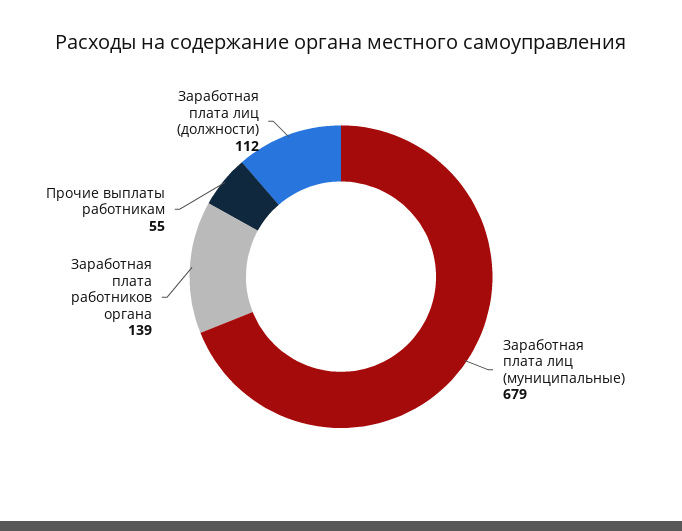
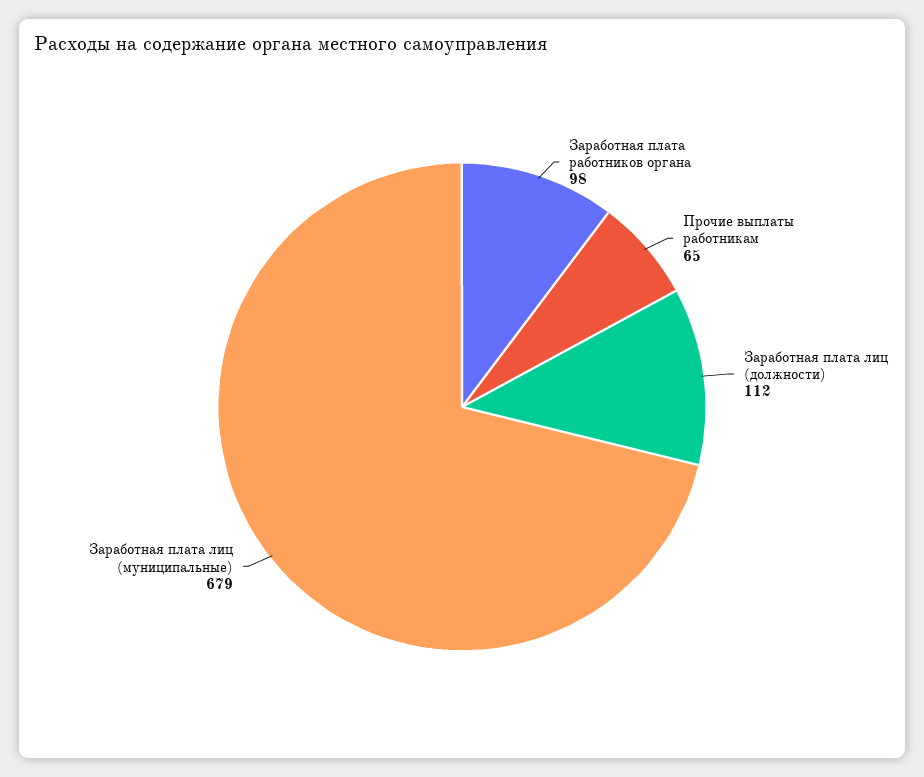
Заработная плата работников органа: 139 -> 98
Прочие выплаты работникам: 55 -> 65

